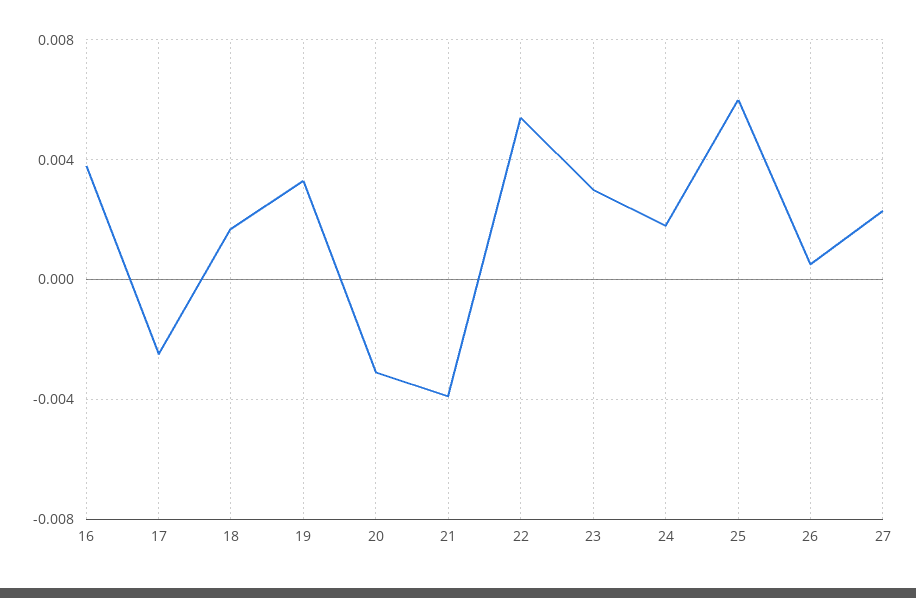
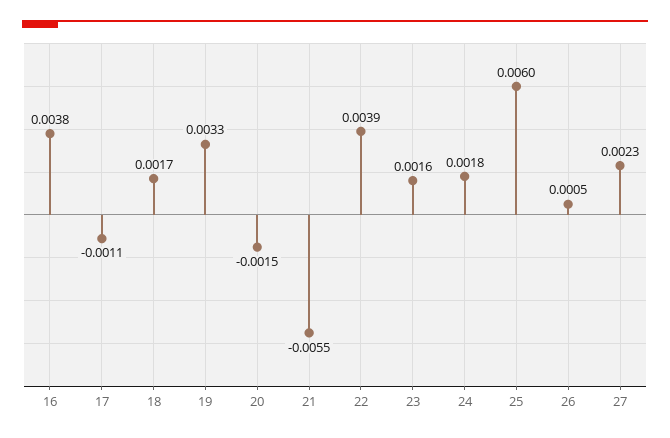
17: -0.0025 -> -0.0011
20: -0.003 -> -0.0015
21: -0.004 -> -0.0055
22: 0.0055 -> 0.0039
23: 0.003 -> 0.0016

